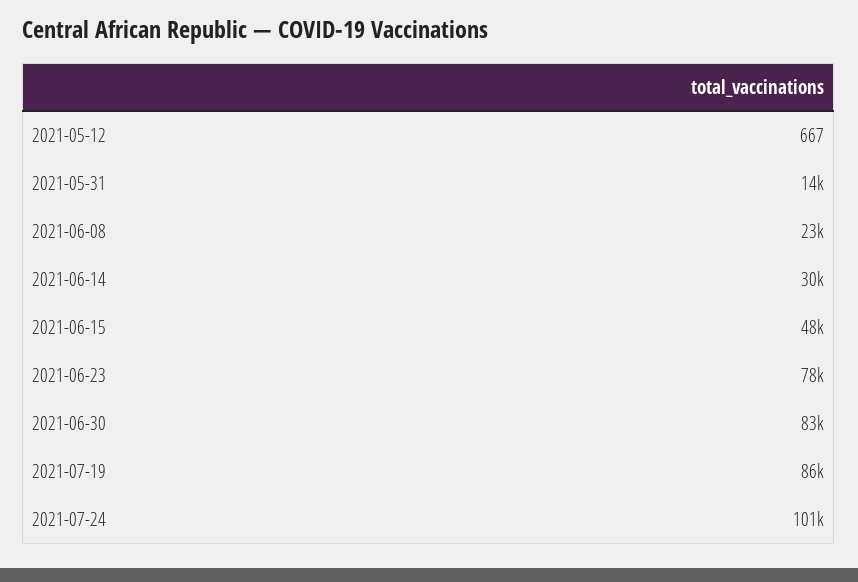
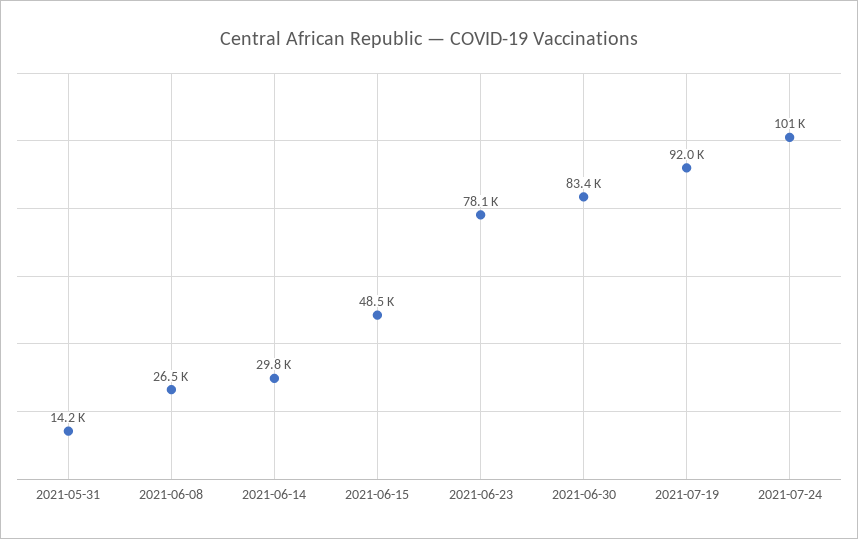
2021-05-12: 667 -> none
2021-06-08: 23000 -> 26500
2021-07-19: 86000 -> 92000

